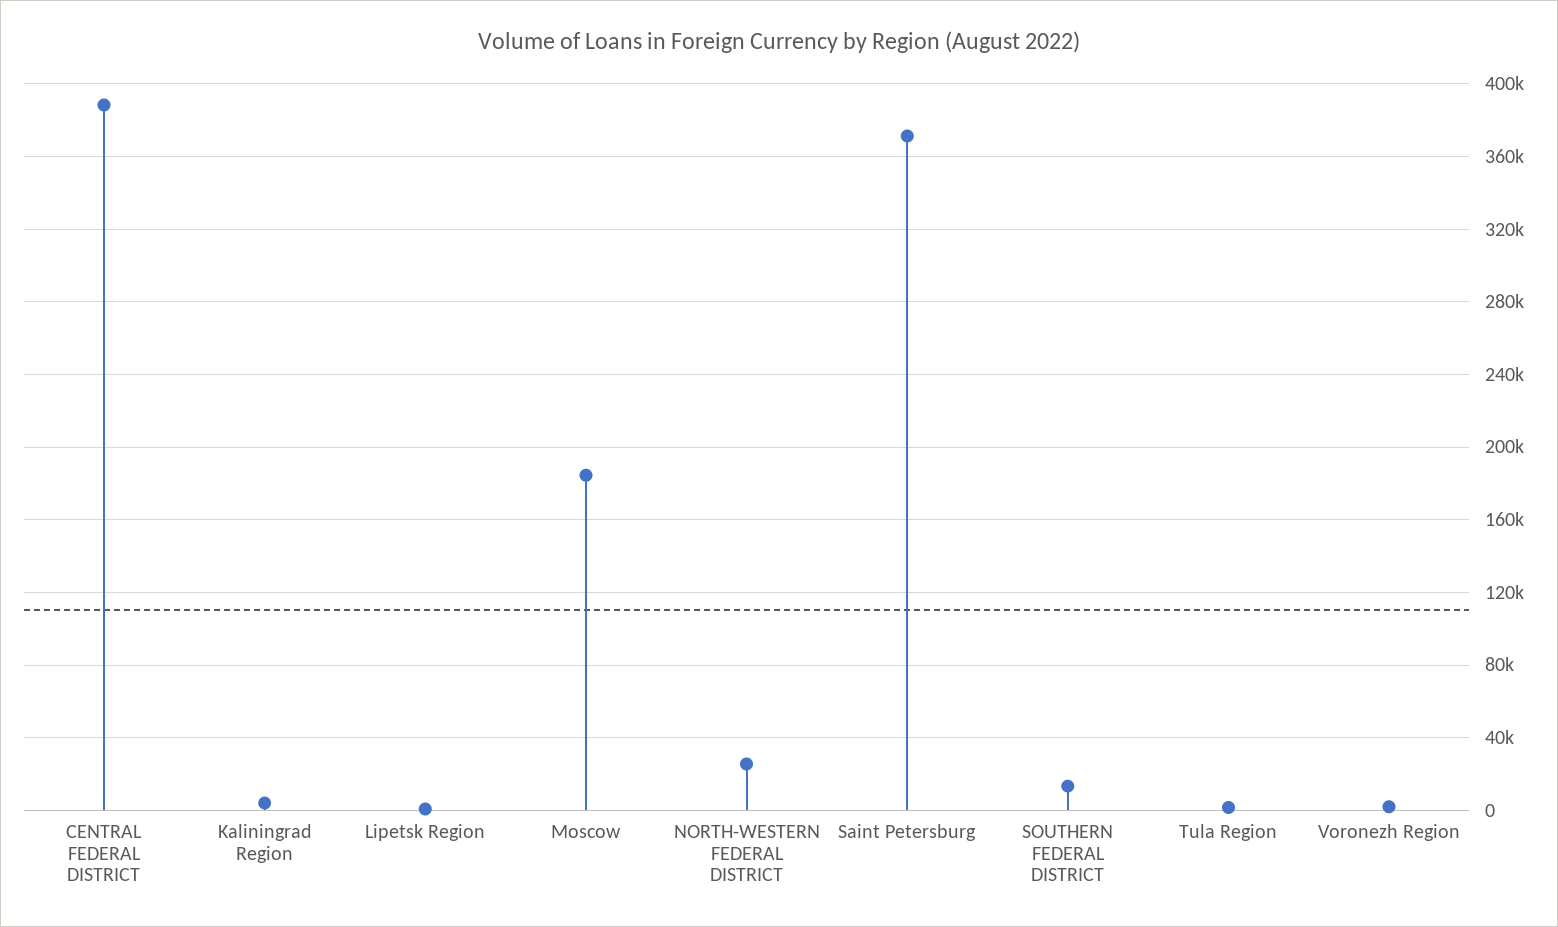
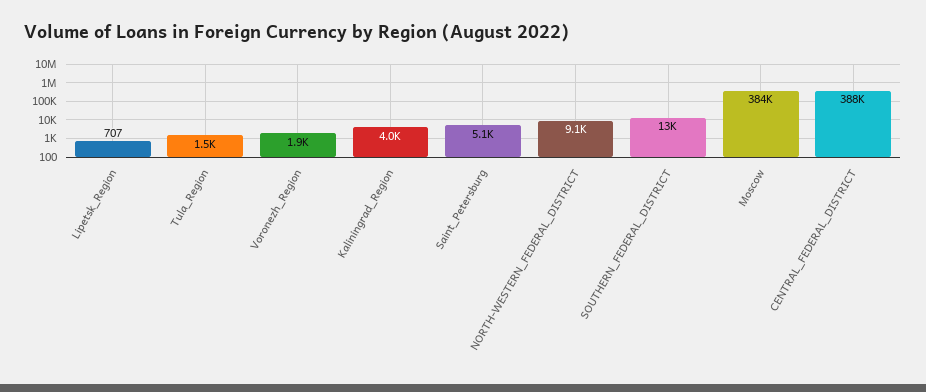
Moscow: 185000 -> 384000
NORTH-WESTERN FEDERAL DISTRICT: 25000 -> 9100
Saint Petersburg: 370000 -> 5100

